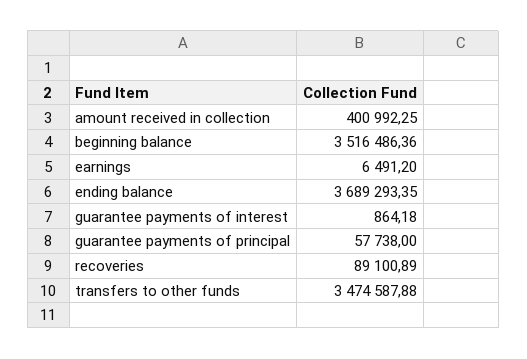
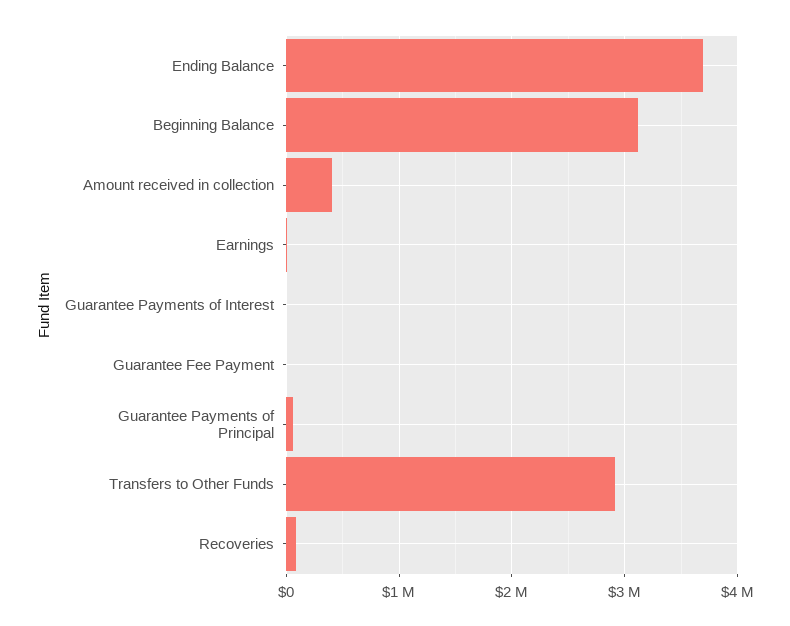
beginning balance: 3516486.36 -> 3100000
transfers to other funds: 3474587.88 -> 2900000
Guarantee Fee Payment: none -> 0

